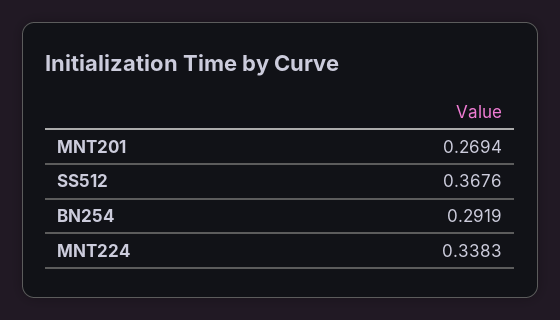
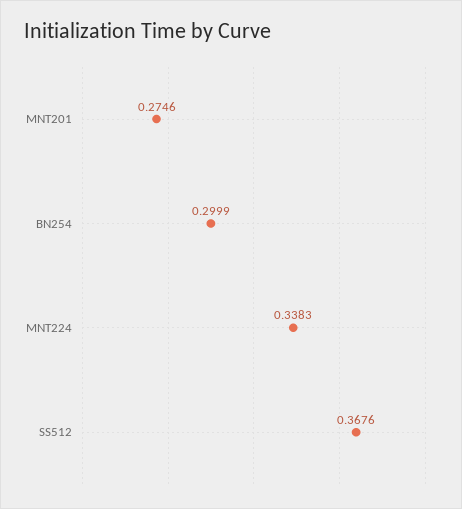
MNT201: 0.2694 -> 0.2746
BN254: 0.2919 -> 0.2999

